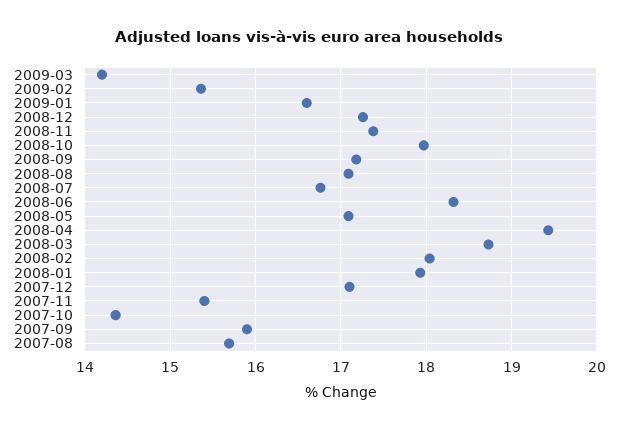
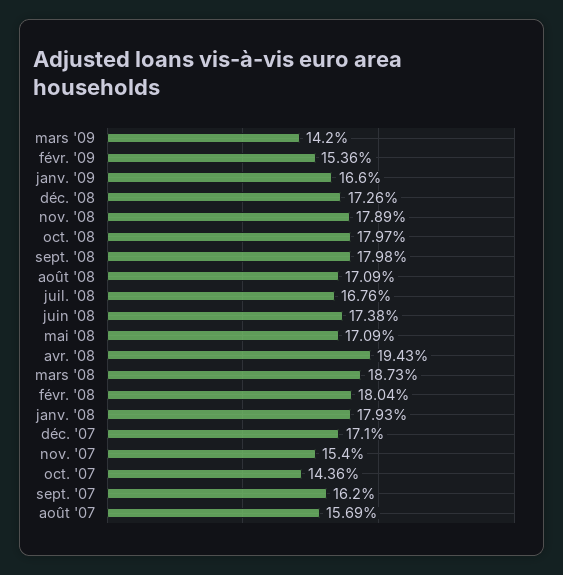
2008-11: 17.4 -> 17.89
2008-09: 17.2 -> 17.98
2008-06: 18.3 -> 17.38
2007-09: 15.9 -> 16.2

